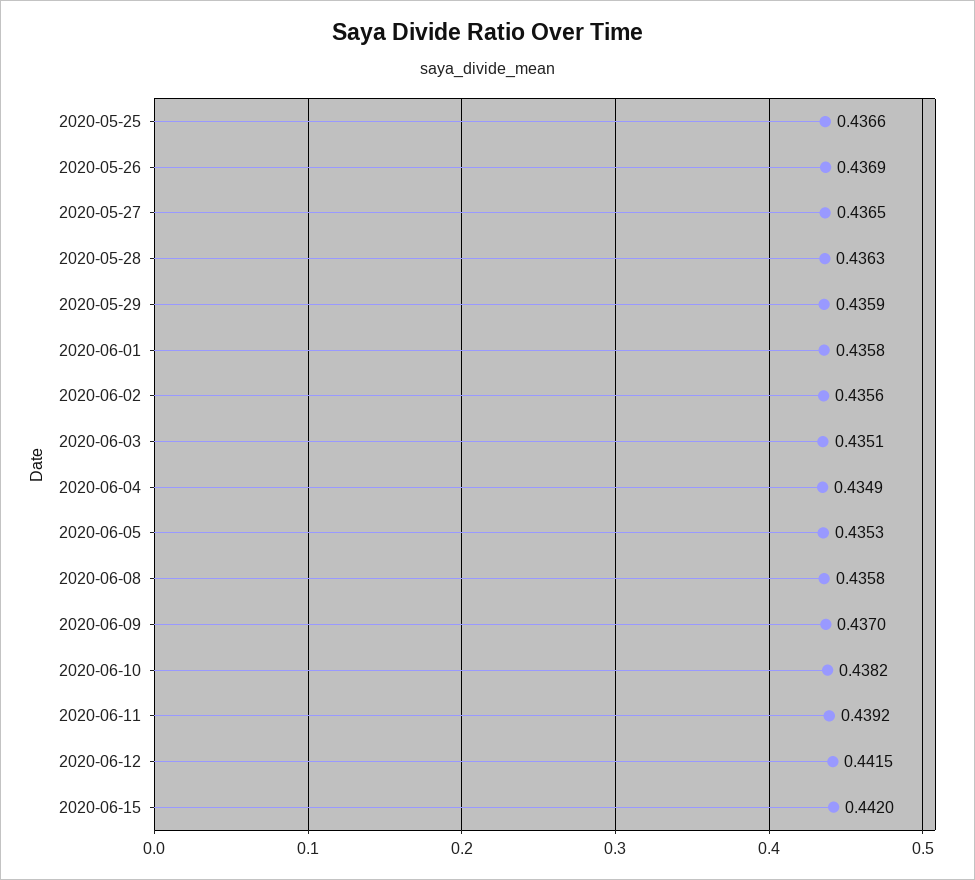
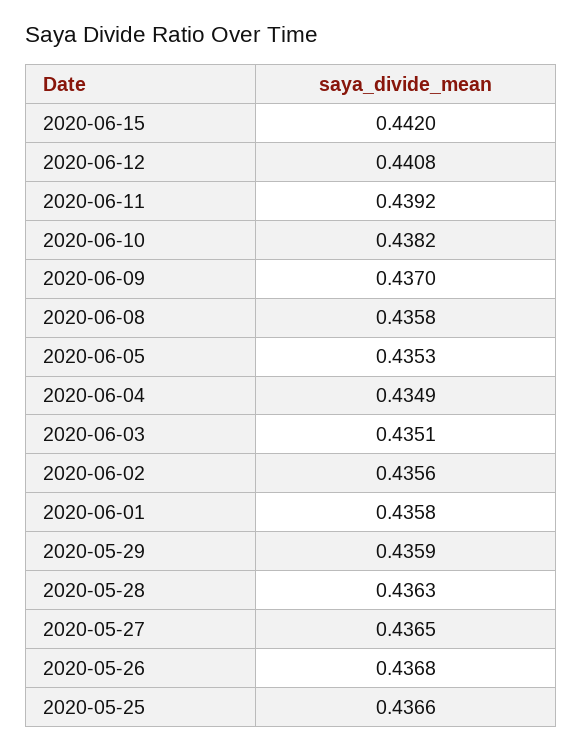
2020-05-26: 0.4369 -> 0.4368
2020-06-12: 0.4415 -> 0.4408

